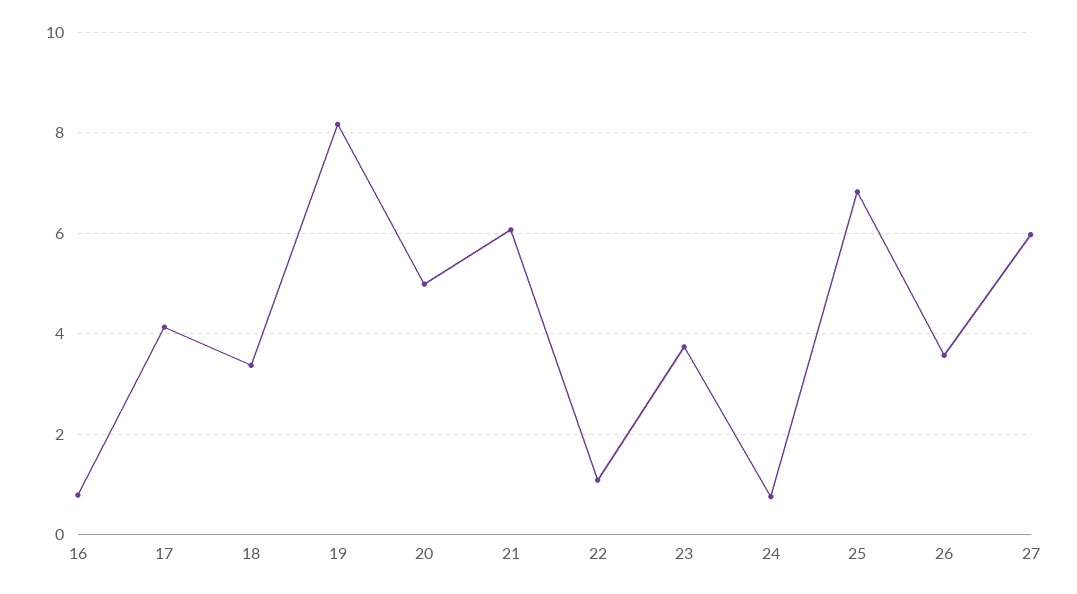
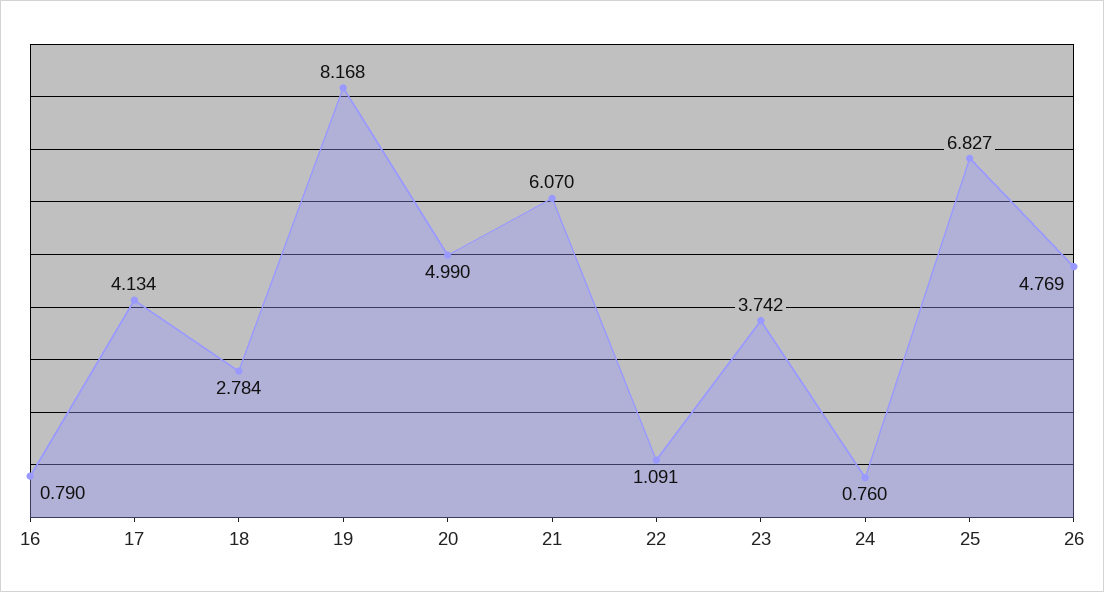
18: 3.4 -> 2.784
26: 3.6 -> 4.769
27: 6 -> none

